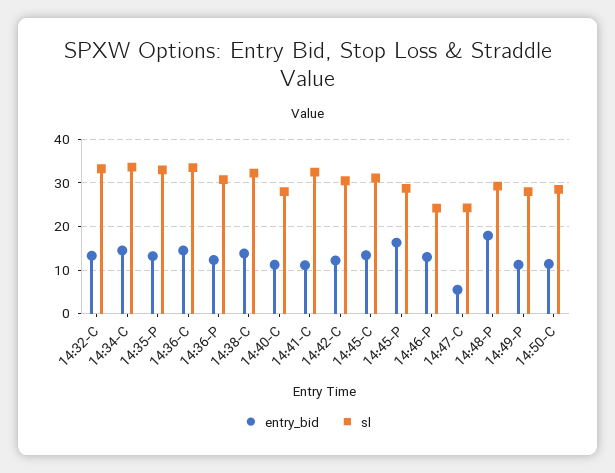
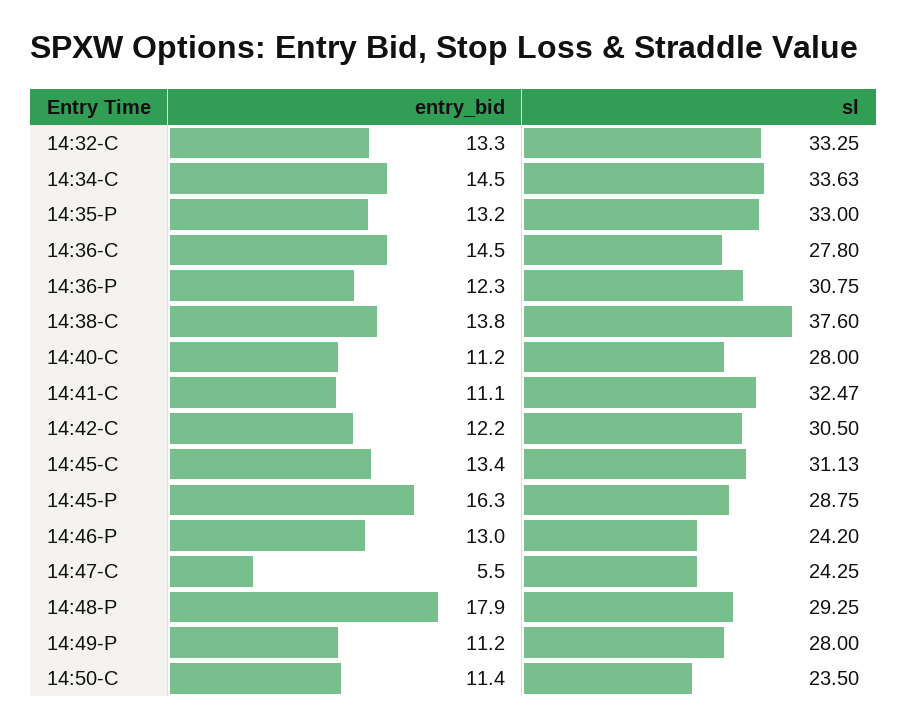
sl, 14:36-C: 34 -> 27.8
sl, 14:38-C: 32 -> 37.6
sl, 14:50-C: 28 -> 23.5

